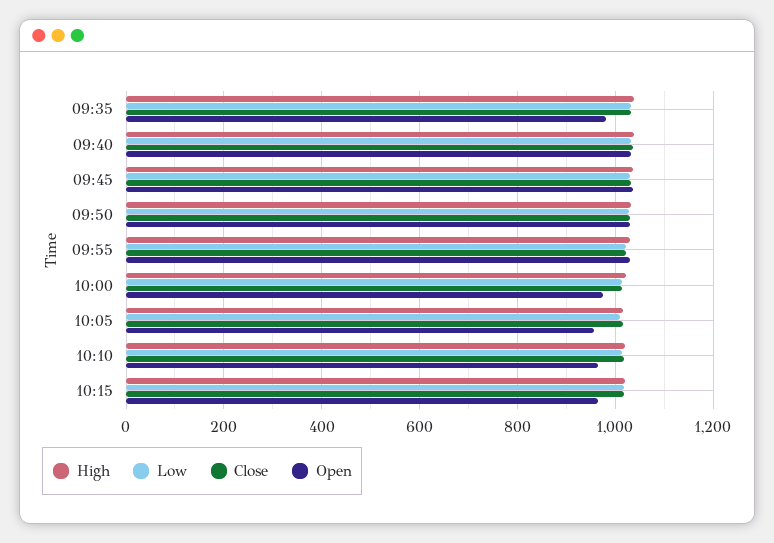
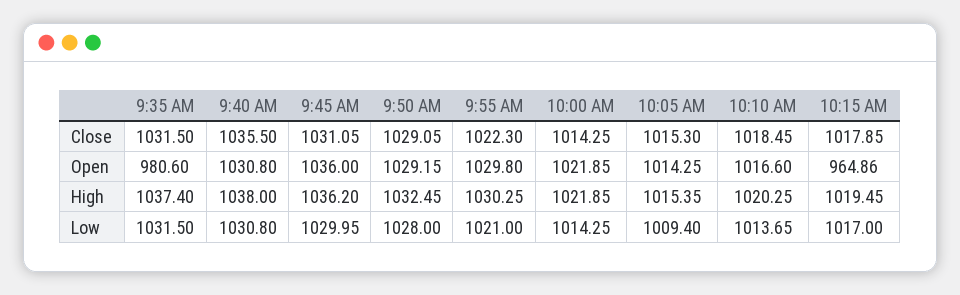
Open, 10:00: 980 -> 1021.85
Open, 10:05: 960 -> 1014.25
Open, 10:10: 960 -> 1016.6

